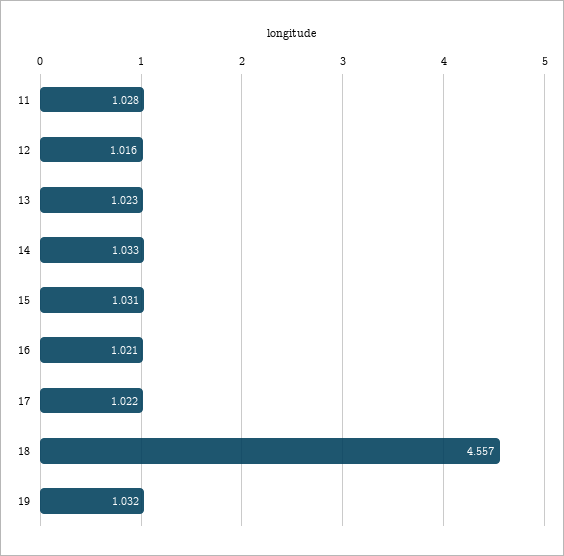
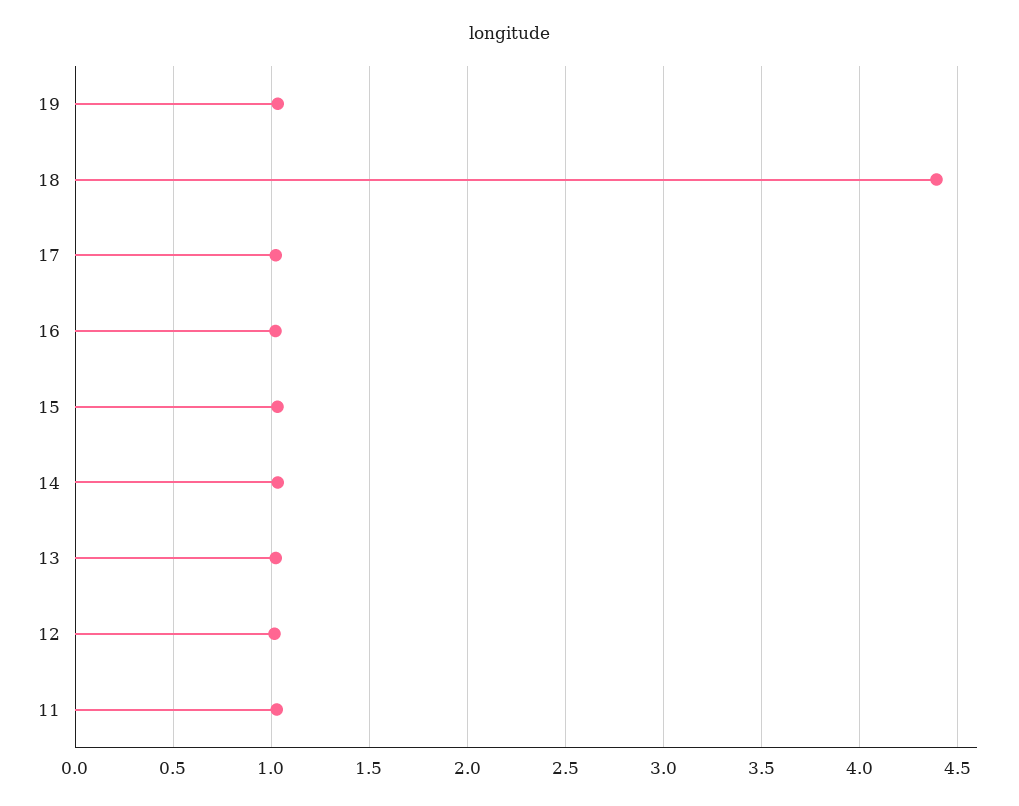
18: 4.557 -> 4.4

